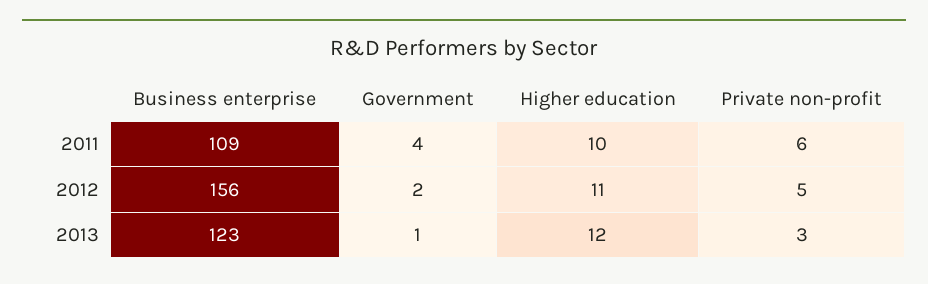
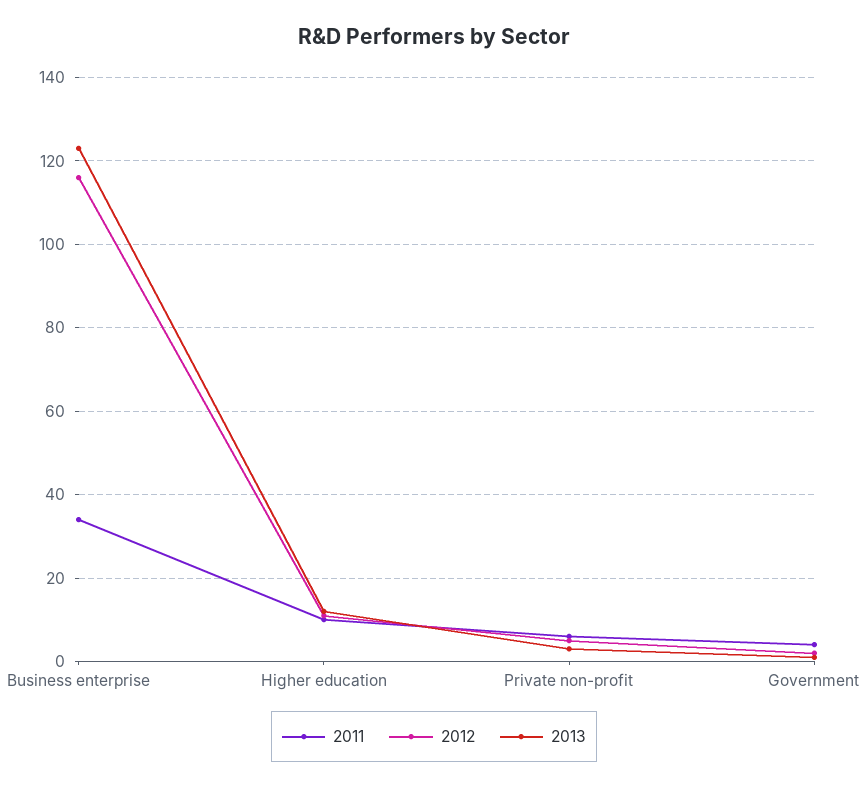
2011, Business enterprise: 109 -> 35
2012, Business enterprise: 156 -> 115

